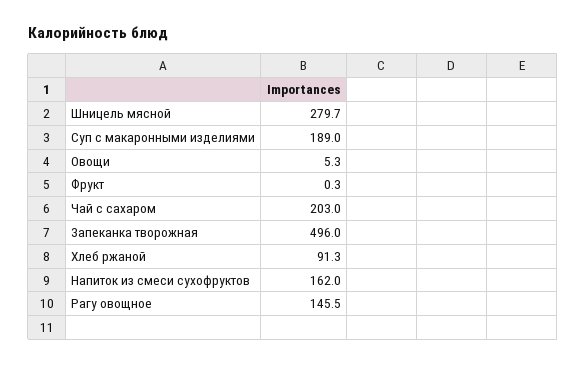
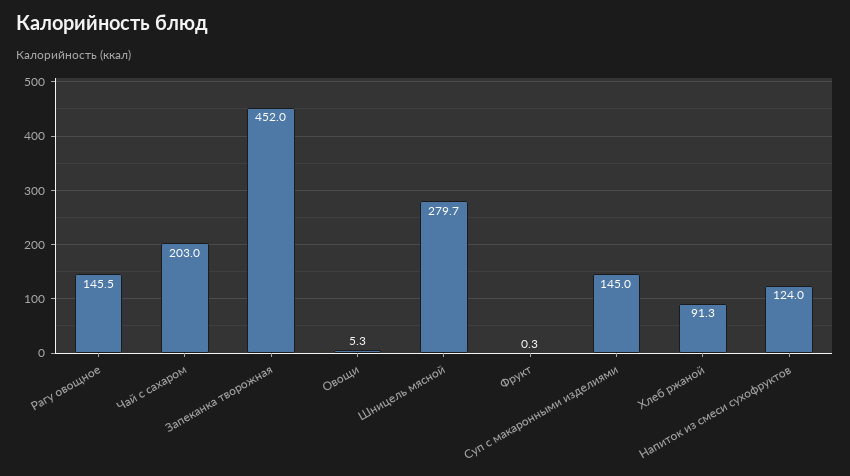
Суп с макаронными изделиями: 189 -> 145
Запеканка творожная: 496 -> 452
Напиток из смеси сухофруктов: 162 -> 124

